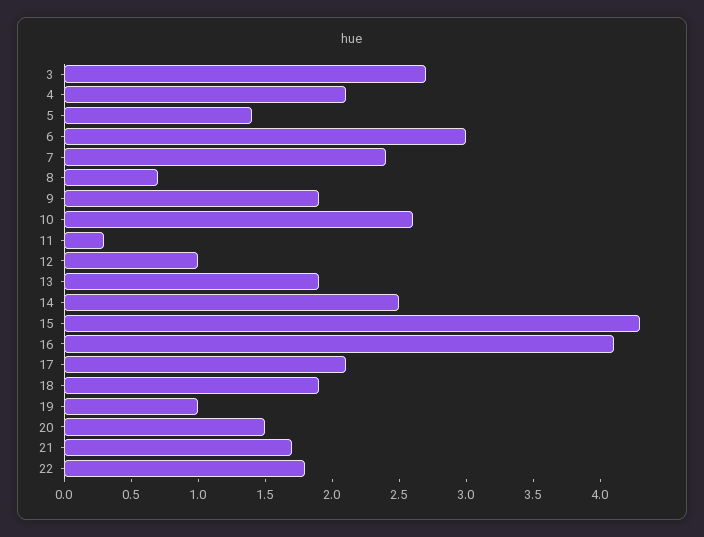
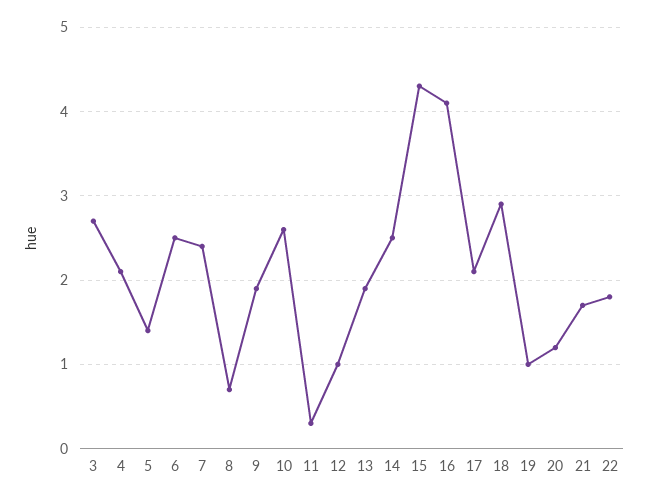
6: 3 -> 2.5
18: 1.9 -> 2.9
20: 1.5 -> 1.2

